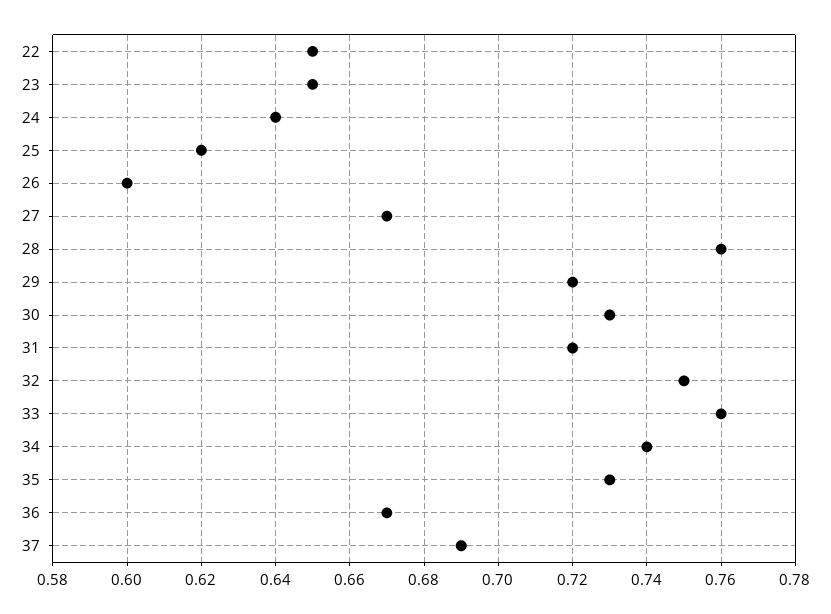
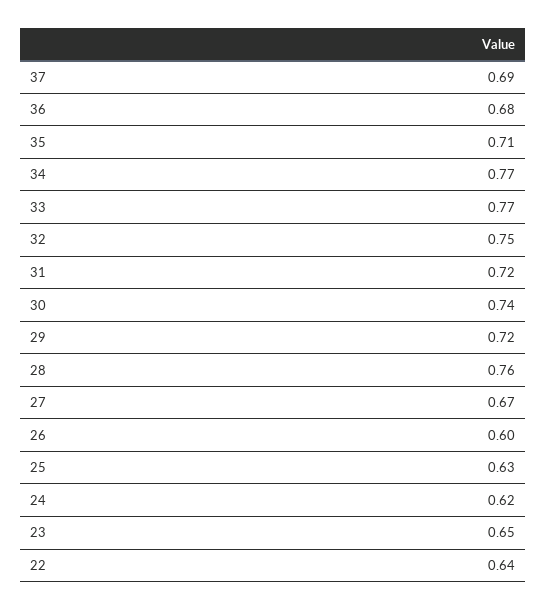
22: 0.65 -> 0.64
24: 0.64 -> 0.62
25: 0.62 -> 0.63
30: 0.73 -> 0.74
33: 0.76 -> 0.77
34: 0.74 -> 0.77
35: 0.73 -> 0.71
36: 0.67 -> 0.68

